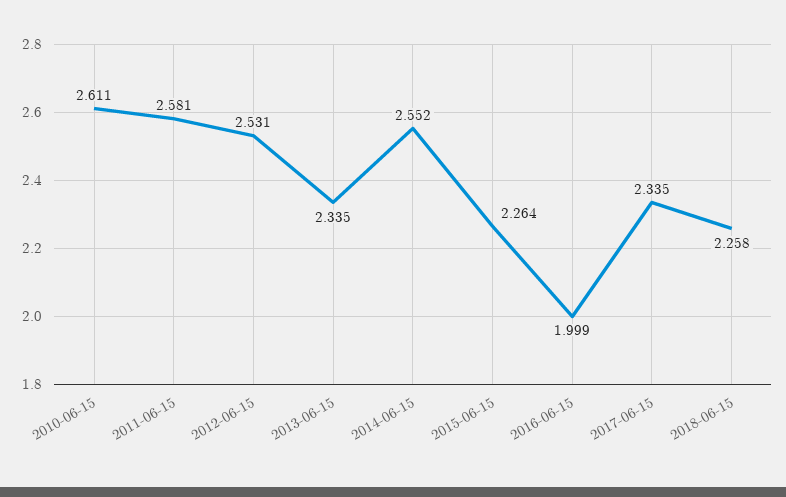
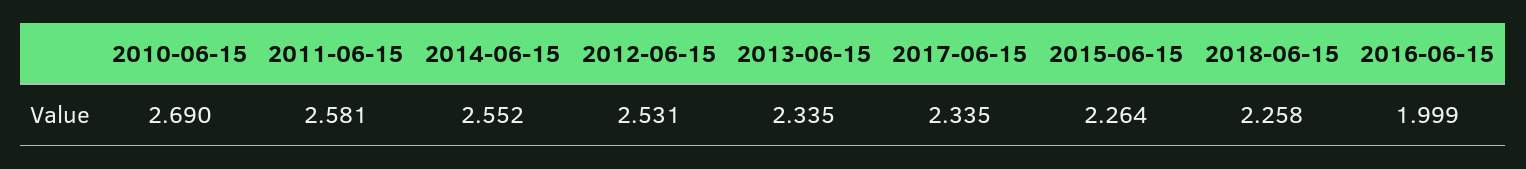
2010-06-15: 2.611 -> 2.69

